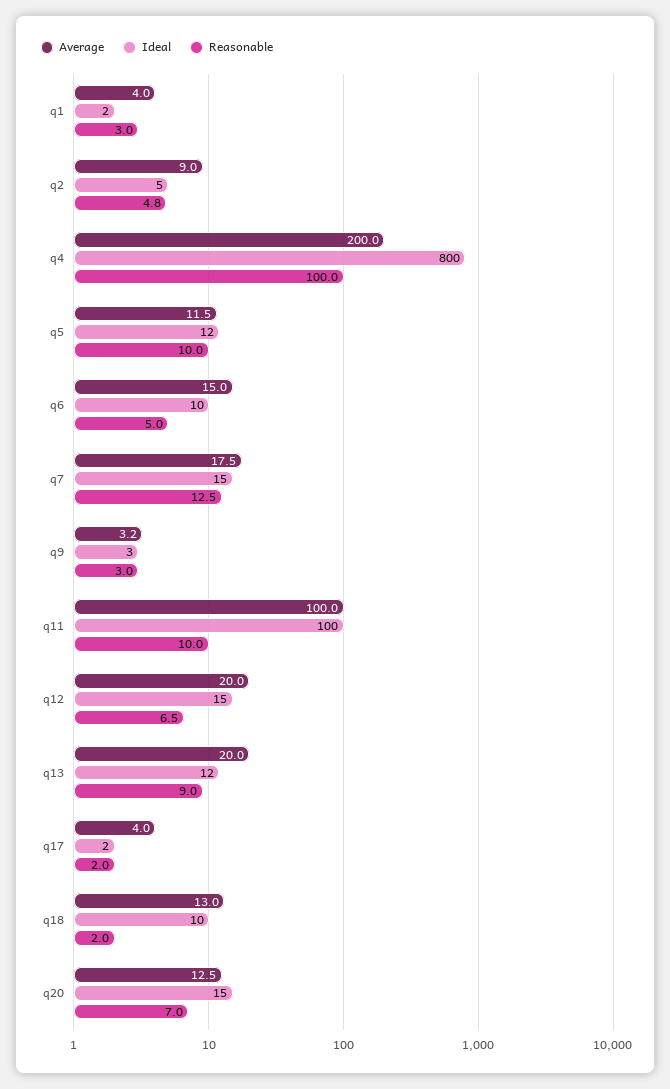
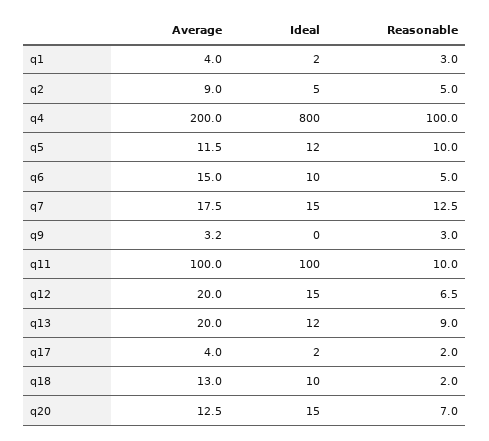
Reasonable, q2: 4.8 -> 5
Ideal, q9: 3 -> 0

